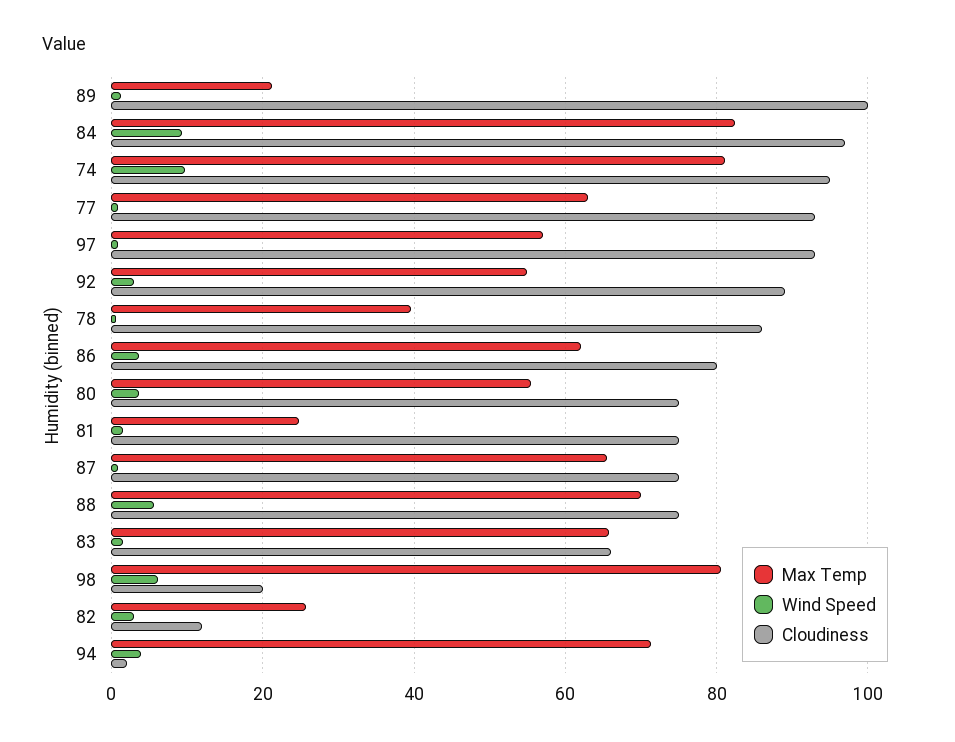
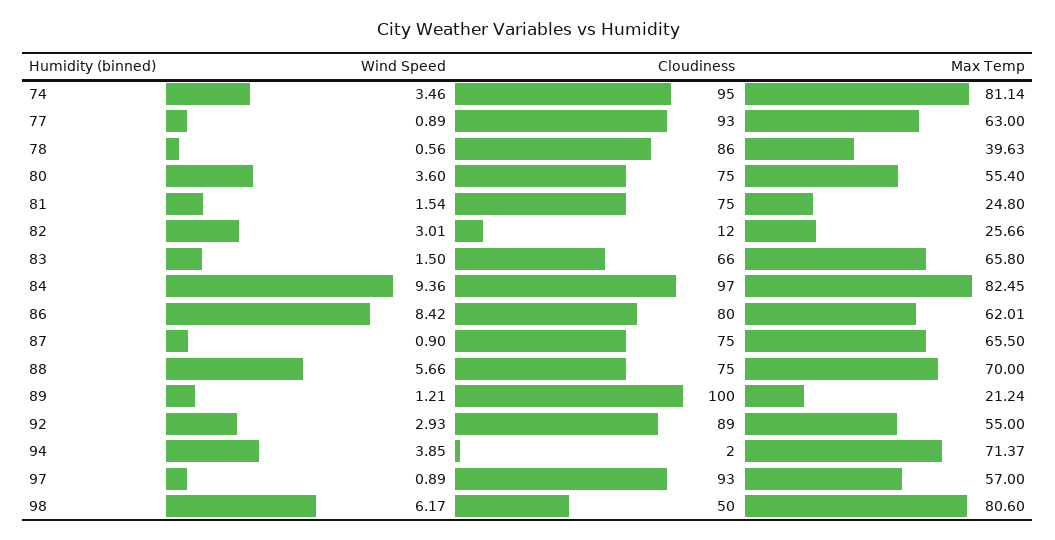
Wind Speed, 74: 10 -> 3.46
Wind Speed, 86: 4 -> 8.42
Cloudiness, 98: 20 -> 50

